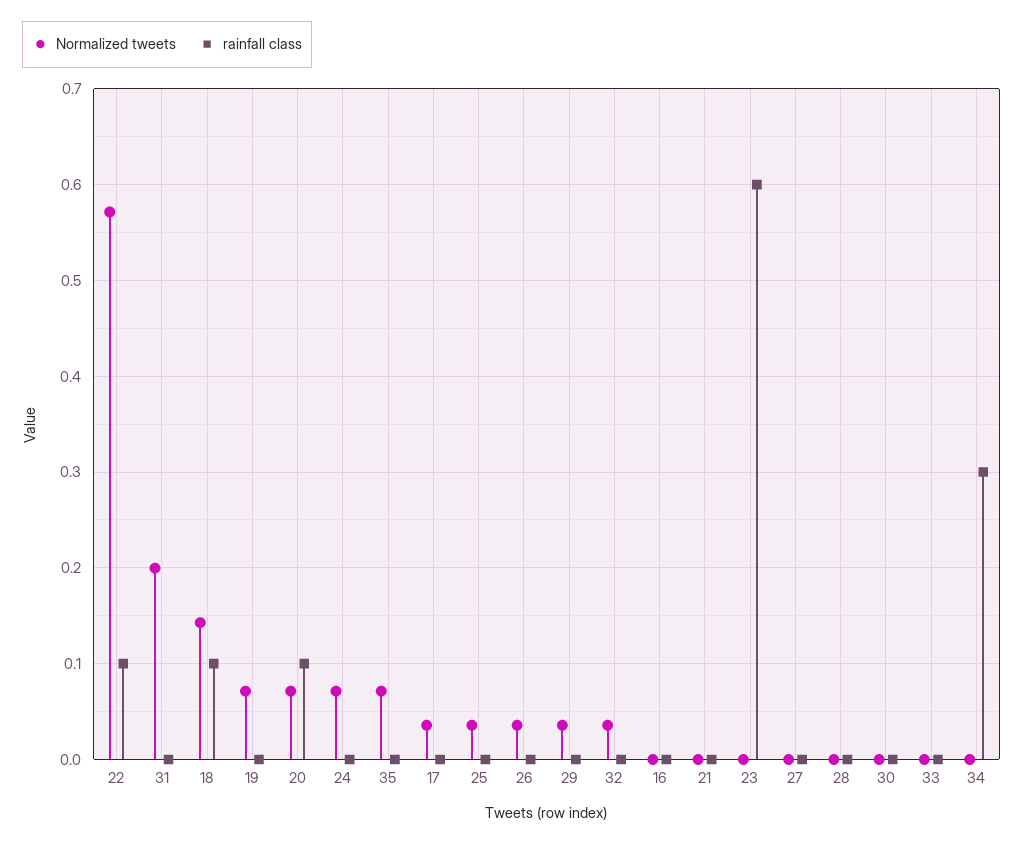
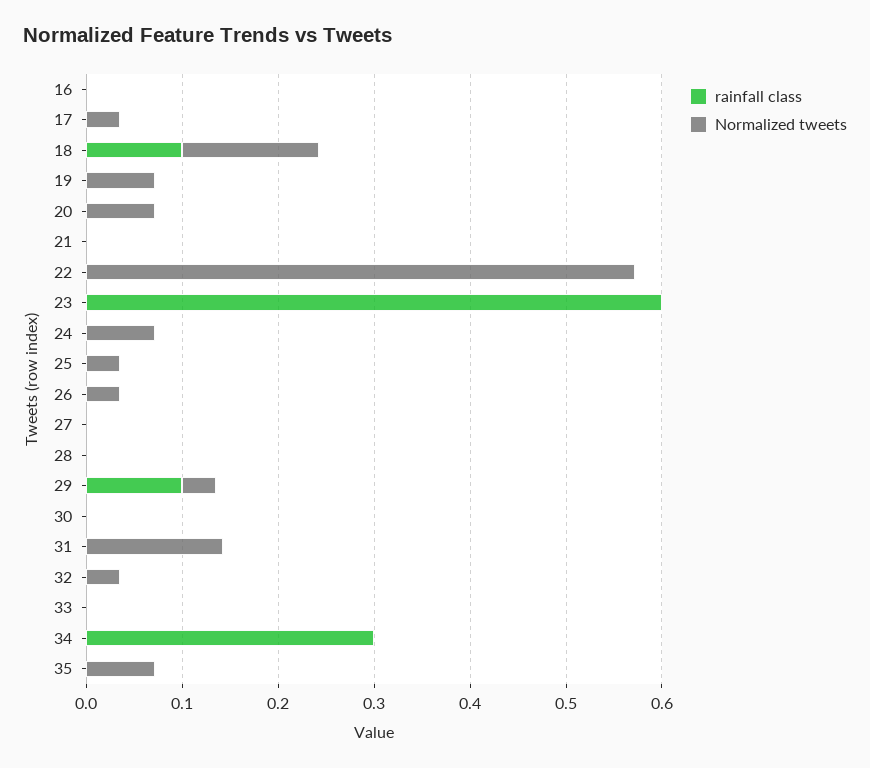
rainfall class, 22: 0.1 -> 0
Normalized tweets, 31: 0.2 -> 0.14
rainfall class, 20: 0.1 -> 0
rainfall class, 29: 0 -> 0.1

